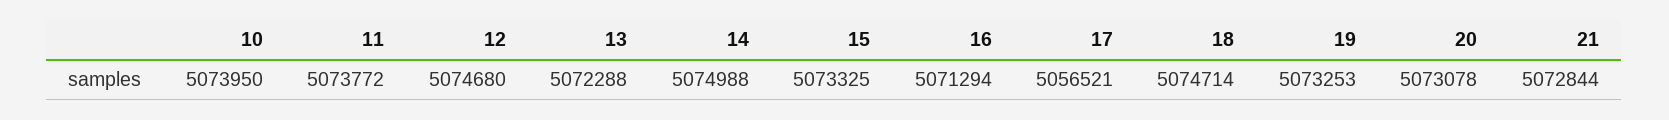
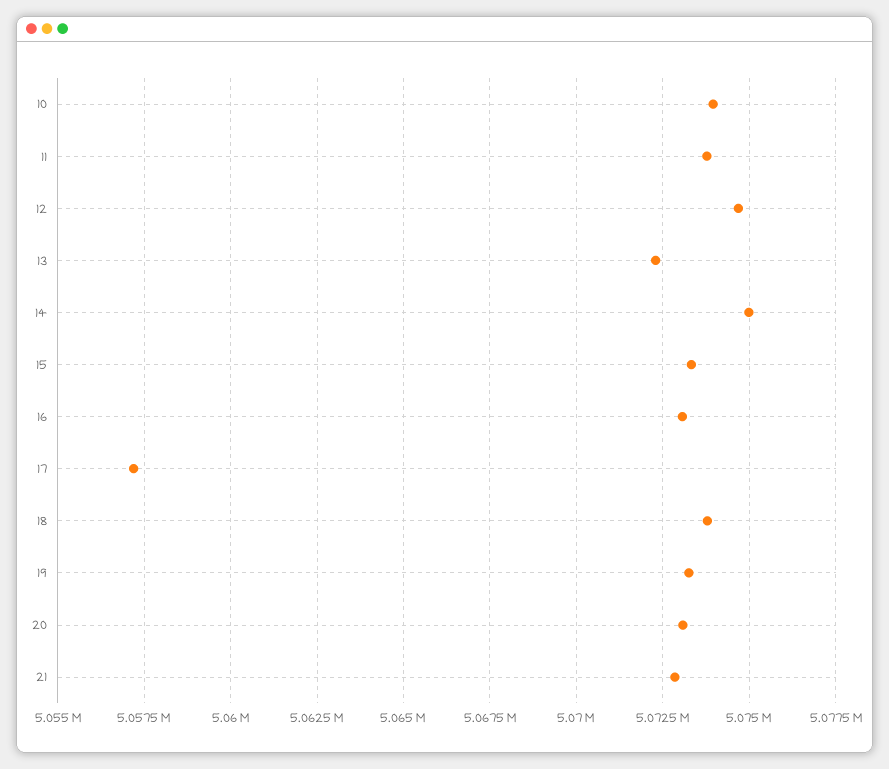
16: 5071294 -> 5073000
17: 5056521 -> 5057250
18: 5074714 -> 5073750

